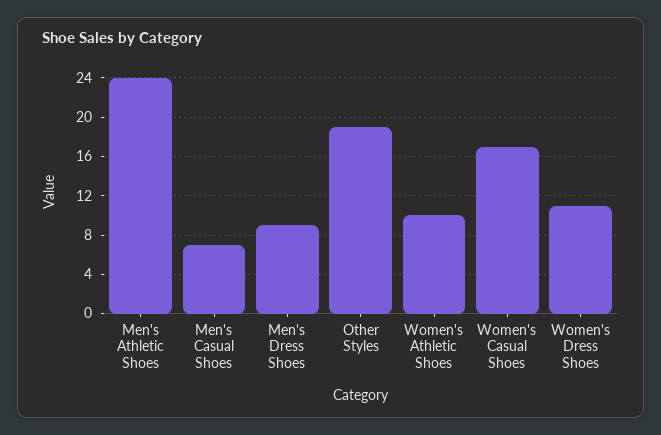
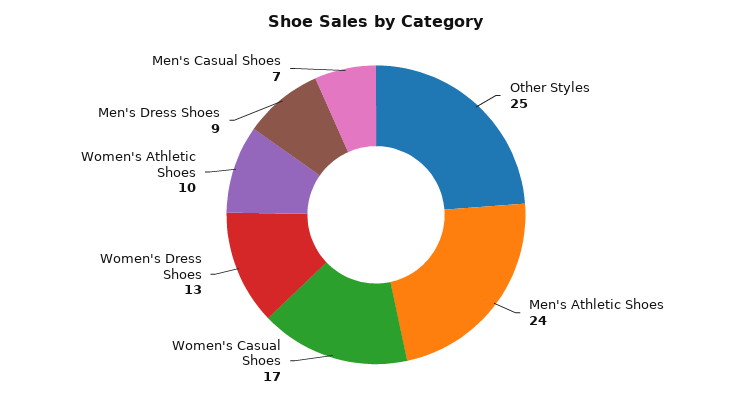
Other Styles: 19 -> 25
Women's Dress Shoes: 11 -> 13

